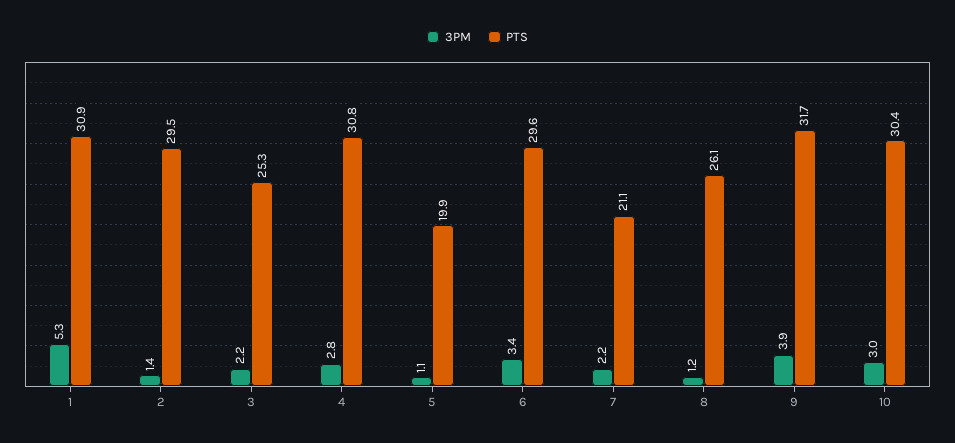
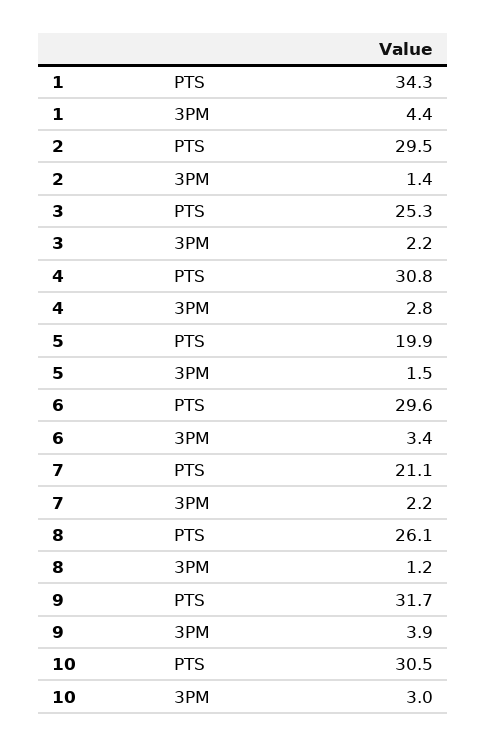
3PM, 1: 5.3 -> 4.4
PTS, 1: 30.9 -> 34.3
3PM, 5: 1.1 -> 1.5
PTS, 10: 30.4 -> 30.5

